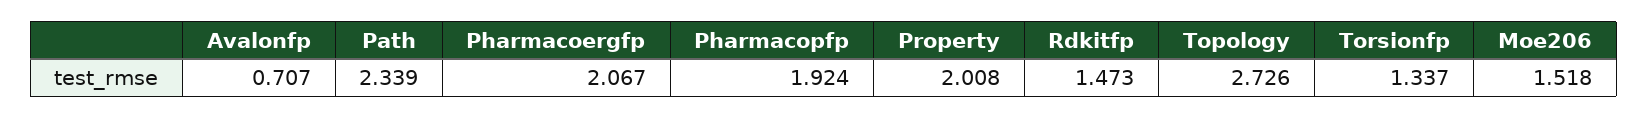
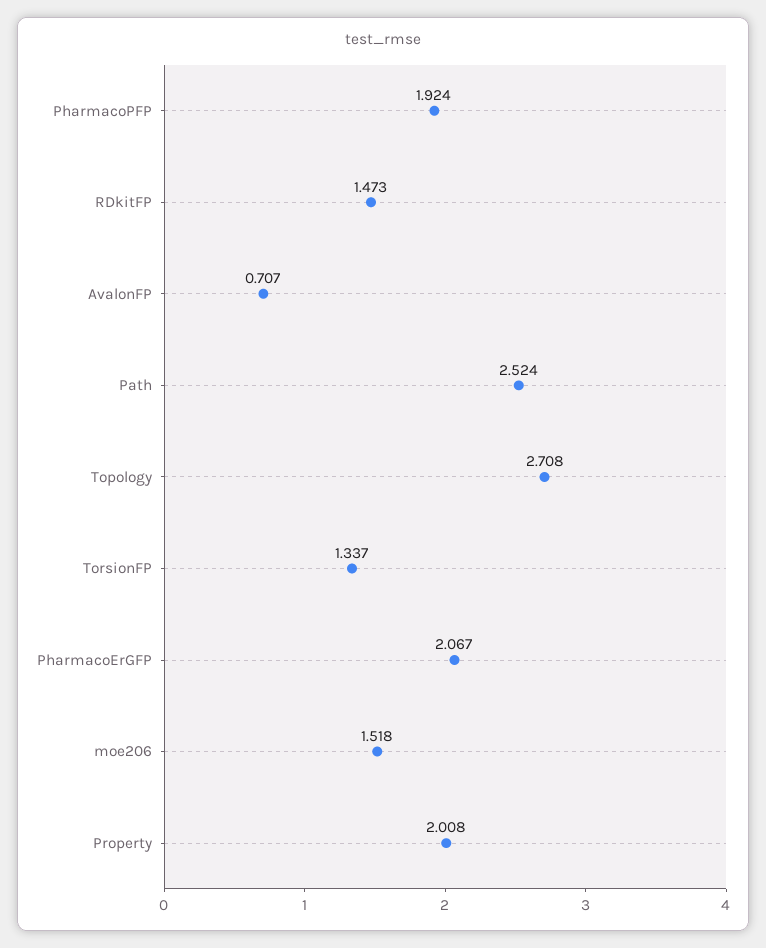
Path: 2.339 -> 2.524
Topology: 2.726 -> 2.708

